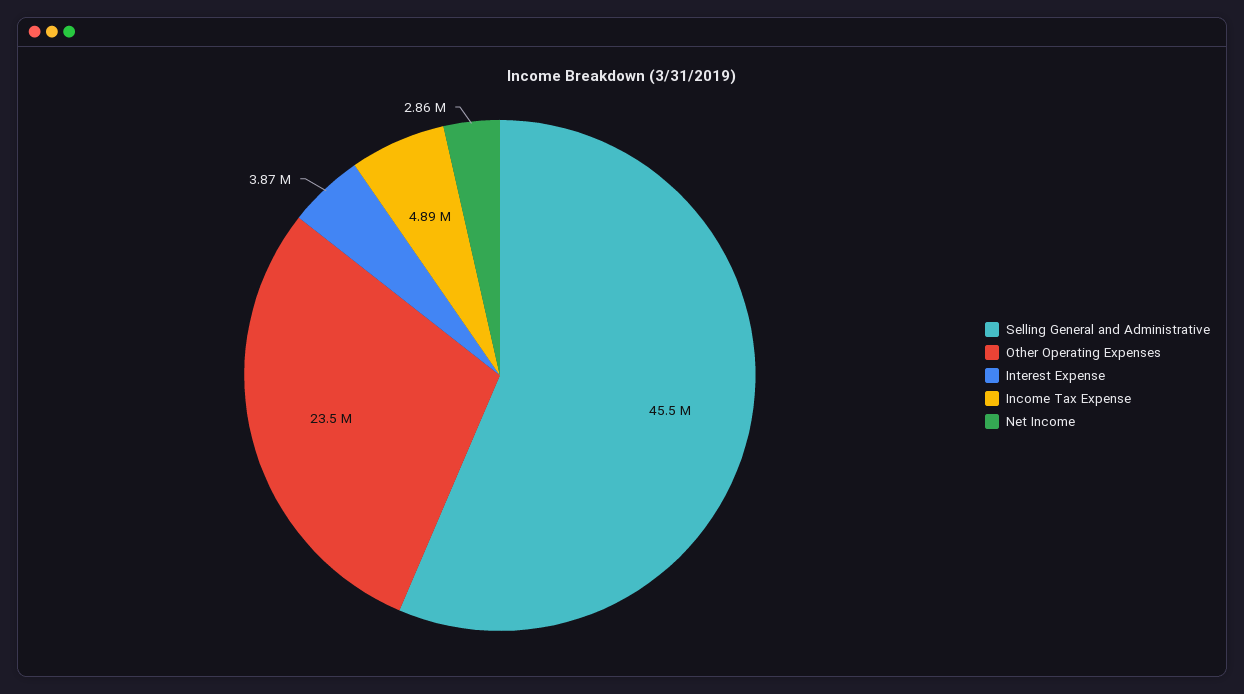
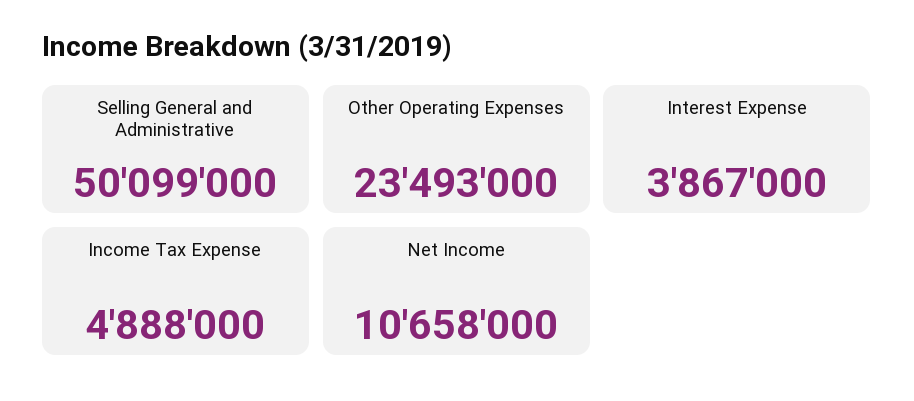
Selling General and Administrative: 45500000 -> 50099000
Net Income: 2860000 -> 10658000

